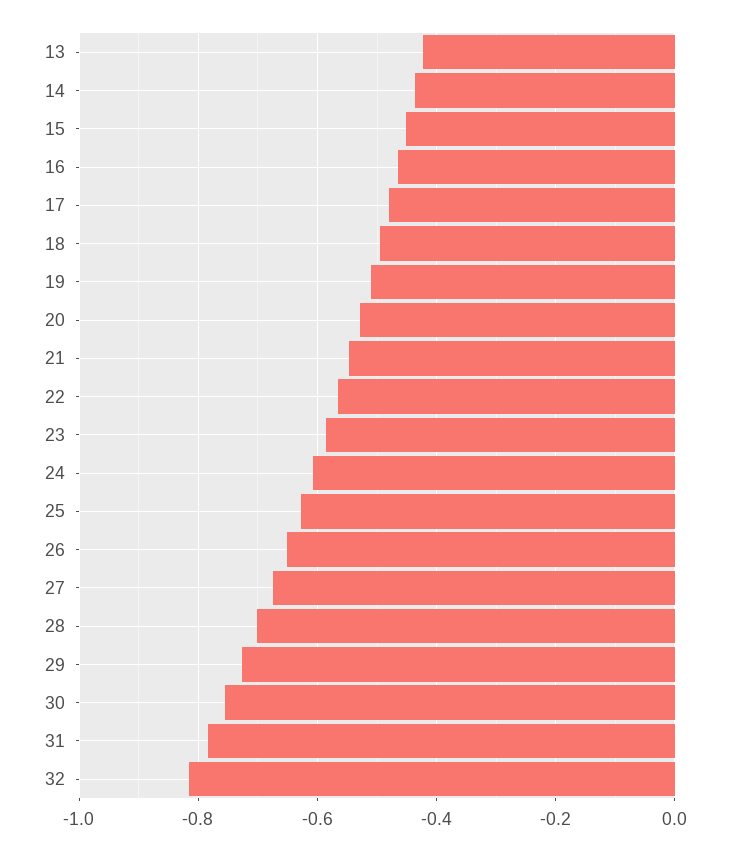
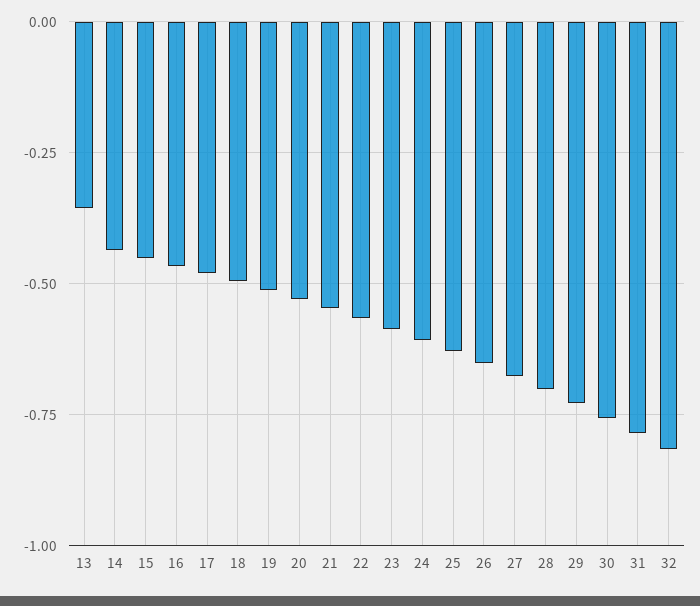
13: -0.42 -> -0.35

